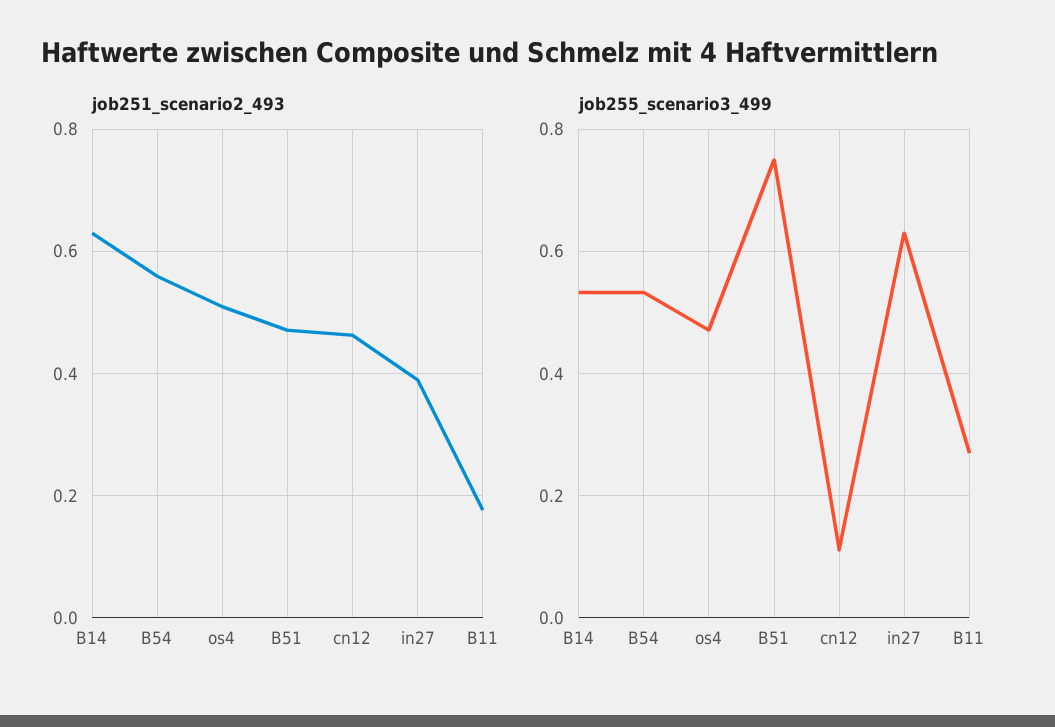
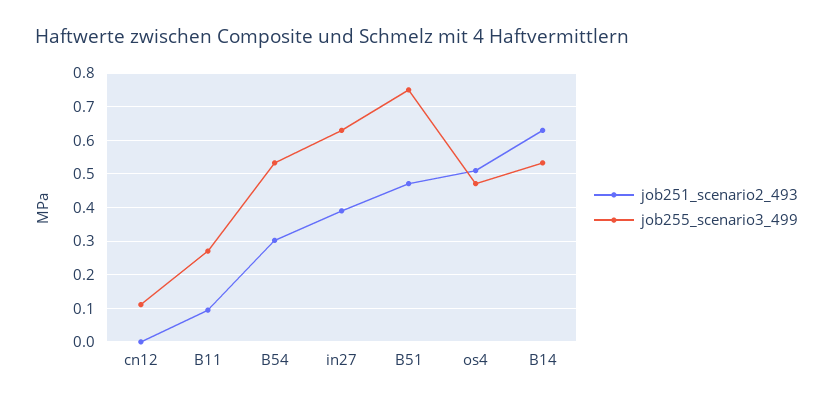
job251_scenario2_493, B54: 0.56 -> 0.3
job251_scenario2_493, cn12: 0.46 -> 0
job251_scenario2_493, B11: 0.18 -> 0.1

